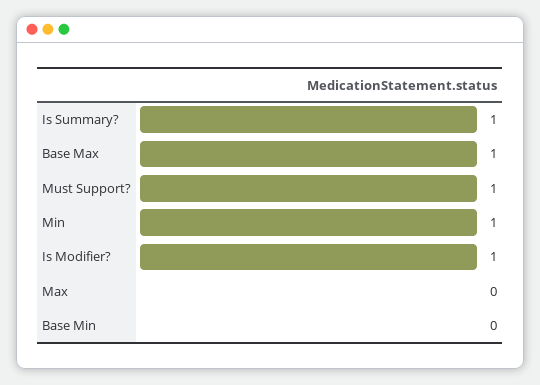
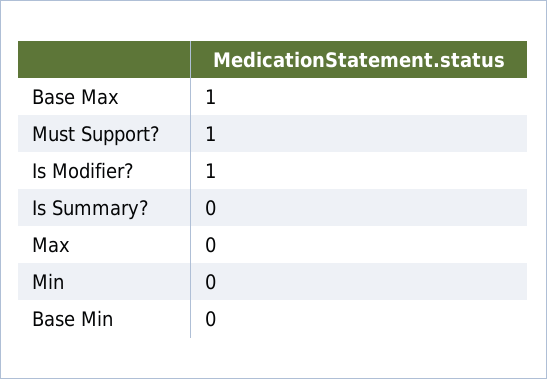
Is Summary?: 1 -> 0
Min: 1 -> 0

